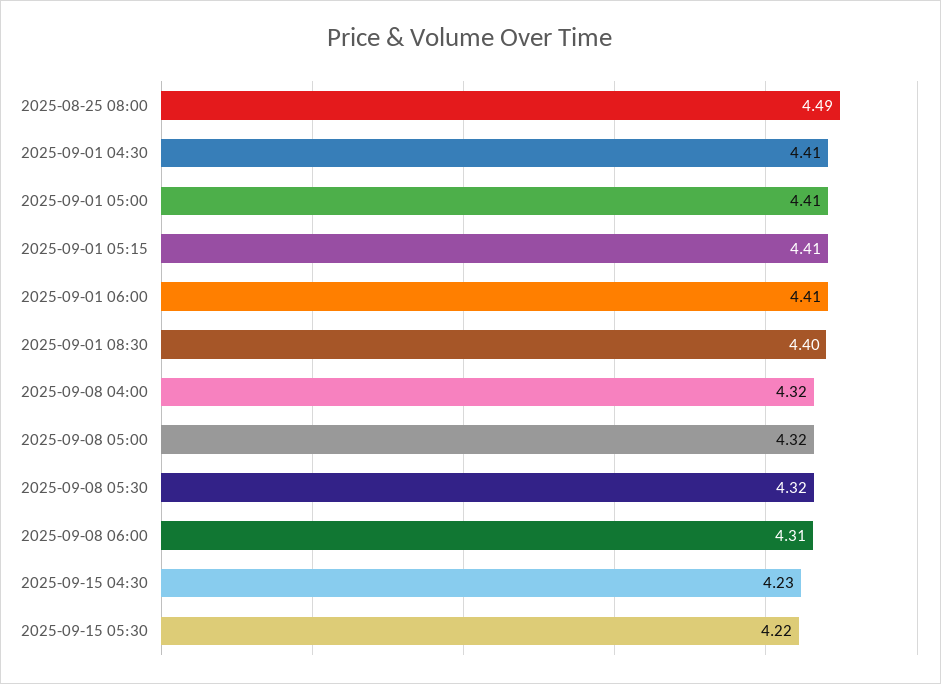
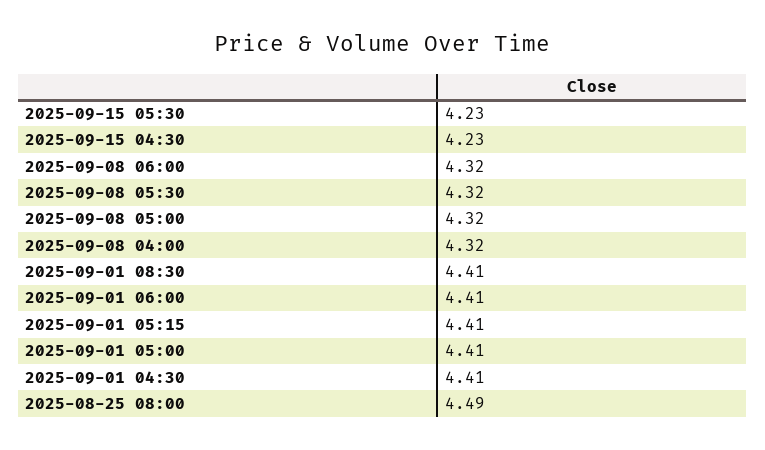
2025-09-01 08:30: 4.4 -> 4.41
2025-09-08 06:00: 4.31 -> 4.32
2025-09-15 05:30: 4.22 -> 4.23

